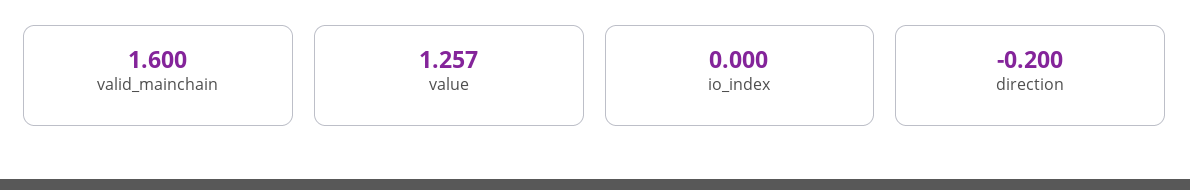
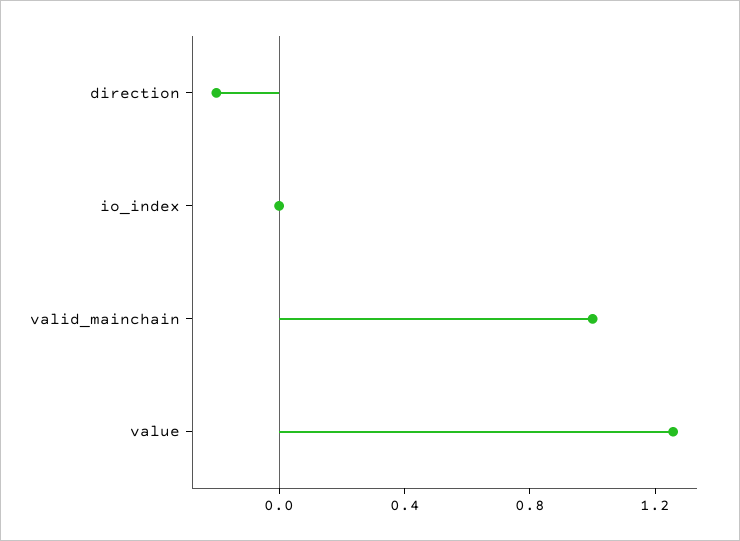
valid_mainchain: 1.6 -> 1

